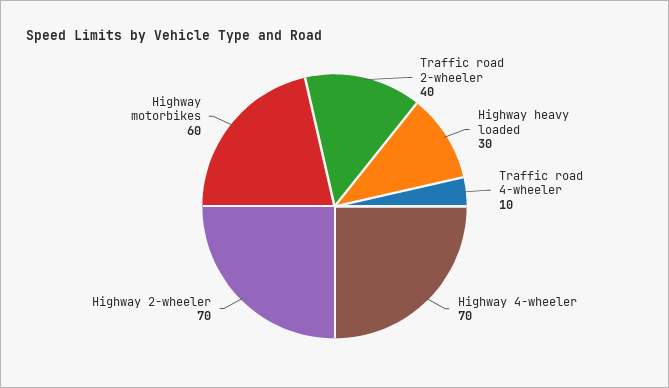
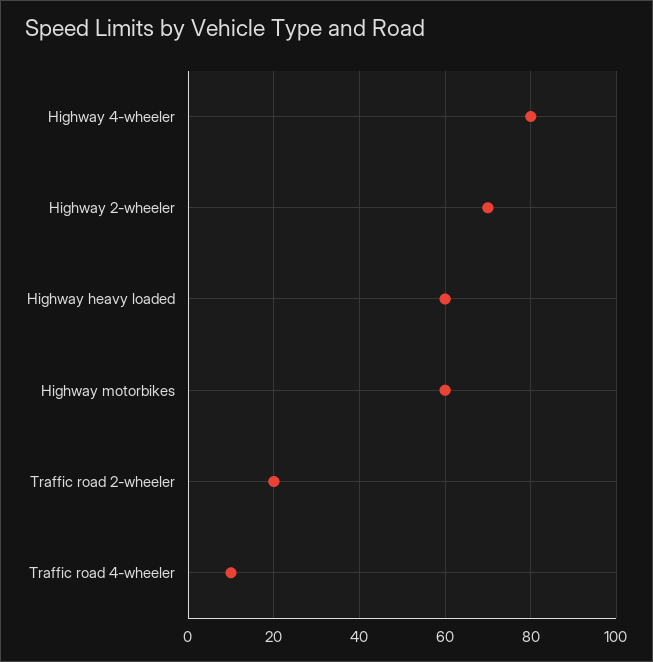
Traffic road 2-wheeler: 40 -> 20
Highway heavy loaded: 30 -> 60
Highway 4-wheeler: 70 -> 80

